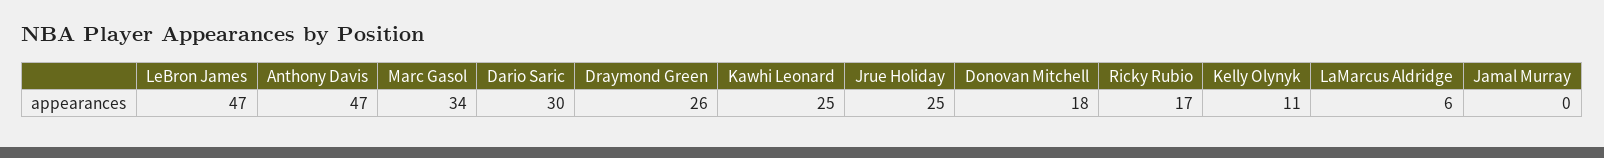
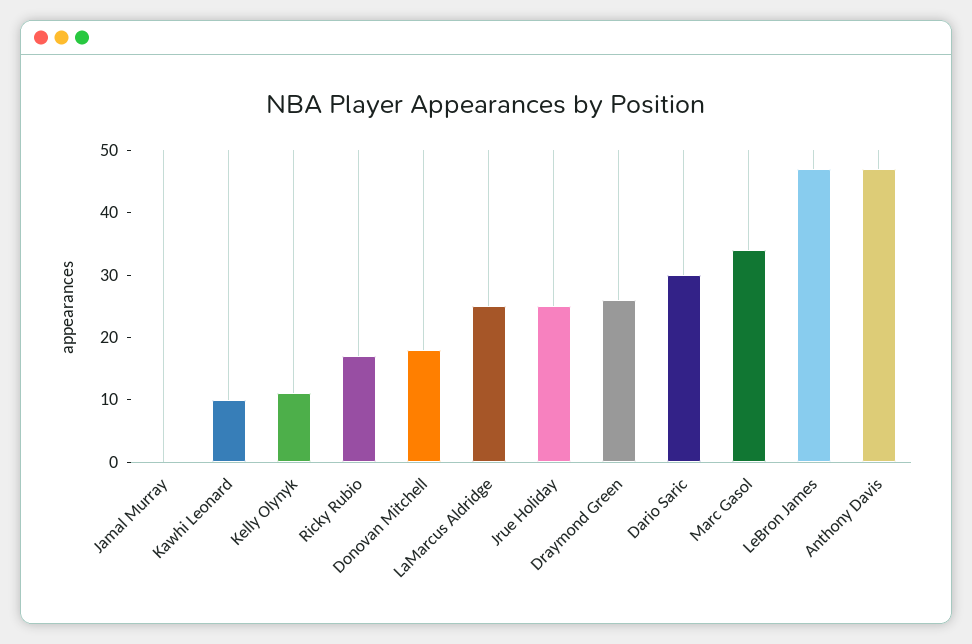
Kawhi Leonard: 25 -> 10
LaMarcus Aldridge: 6 -> 25

